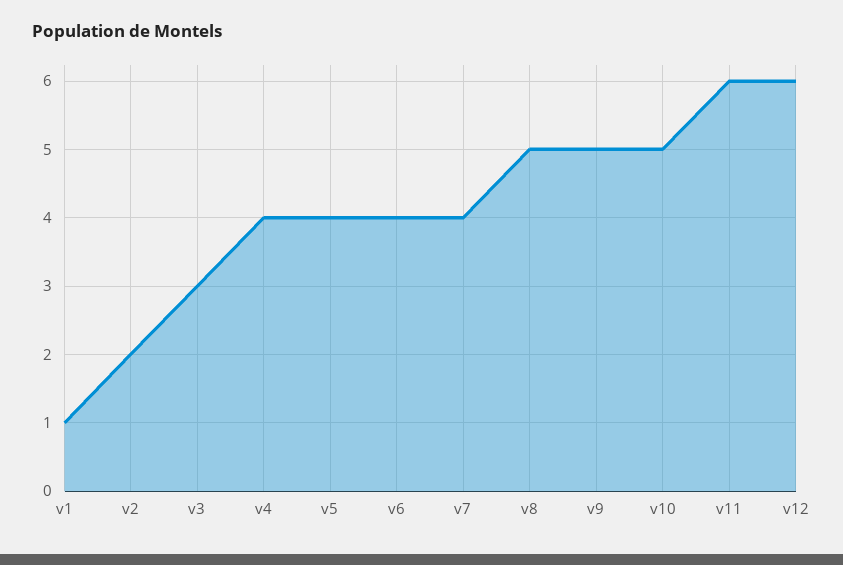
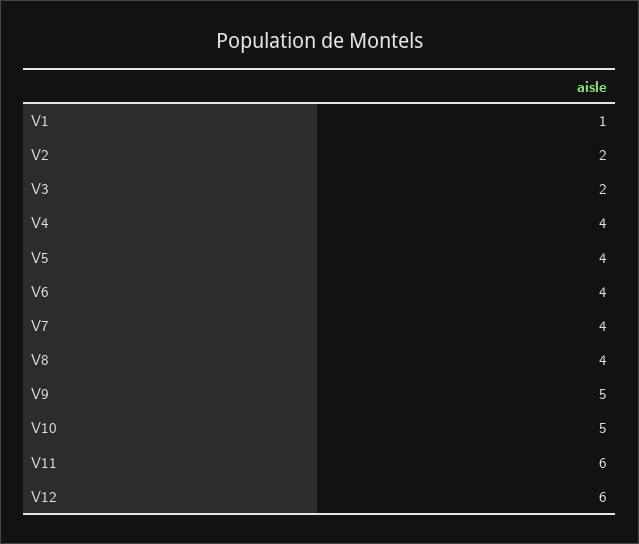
v3: 3 -> 2
v8: 5 -> 4

